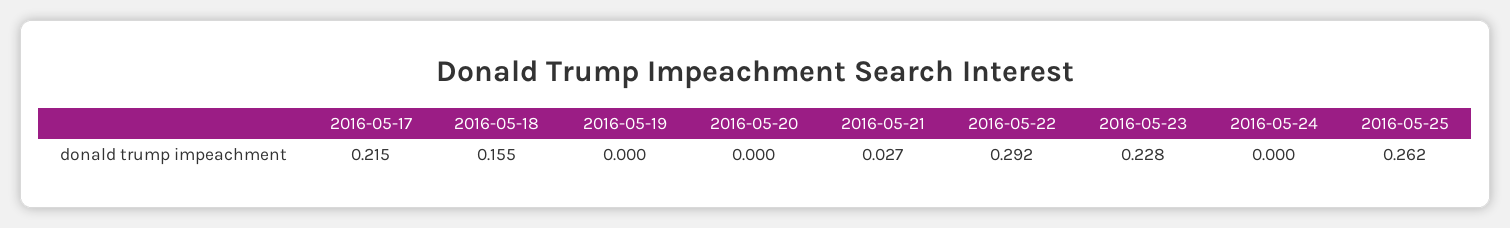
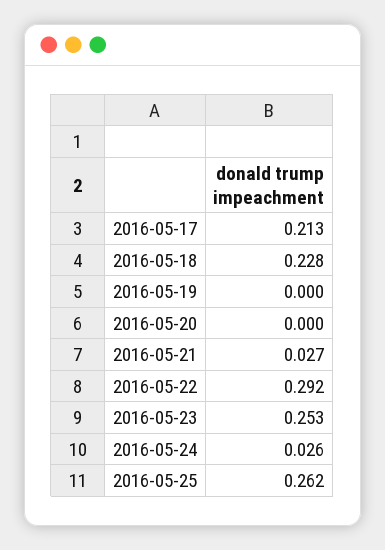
2016-05-17: 0.215 -> 0.213
2016-05-18: 0.155 -> 0.228
2016-05-23: 0.228 -> 0.253
2016-05-24: 0 -> 0.026

